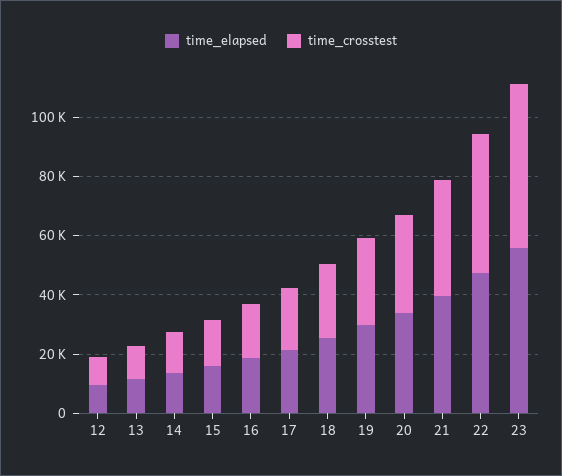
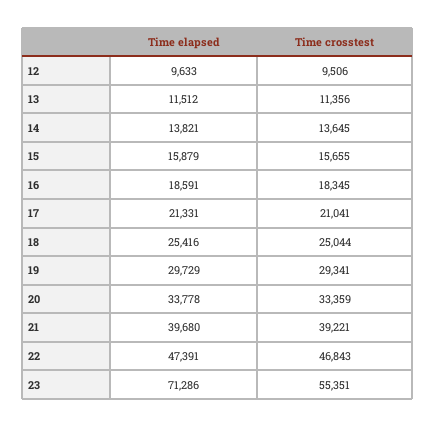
time_elapsed, 23: 55000 -> 71286

